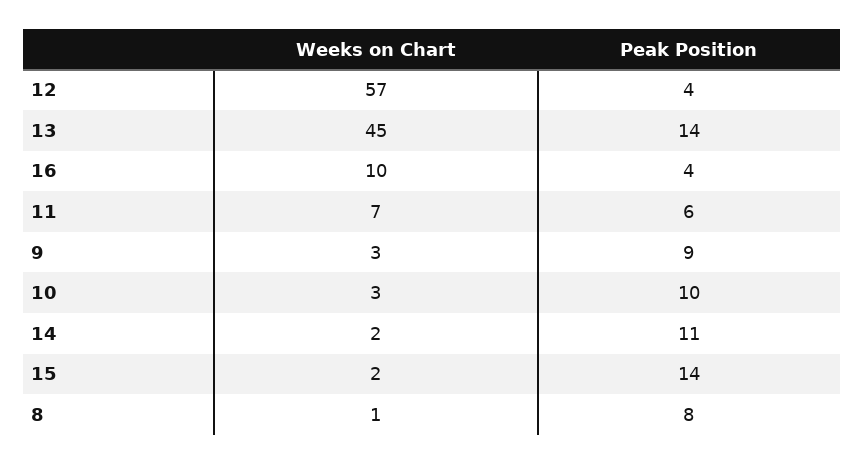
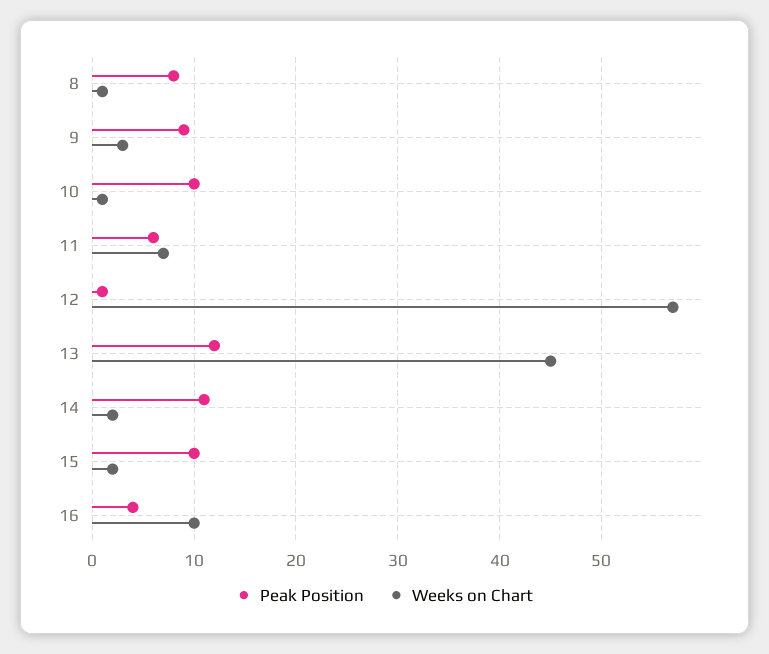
Peak Position, 12: 4 -> 1
Peak Position, 13: 14 -> 12
Weeks on Chart, 10: 3 -> 1
Peak Position, 15: 14 -> 10

